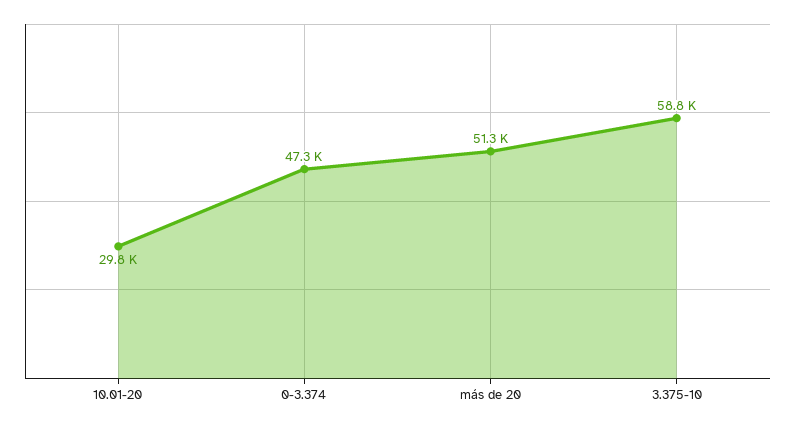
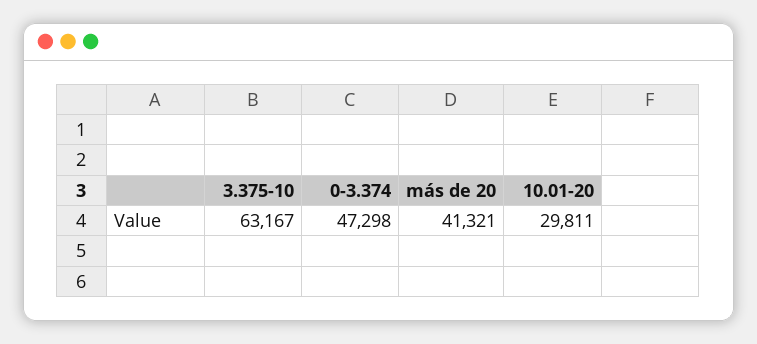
más de 20: 51300 -> 41321
3.375-10: 58800 -> 63167

